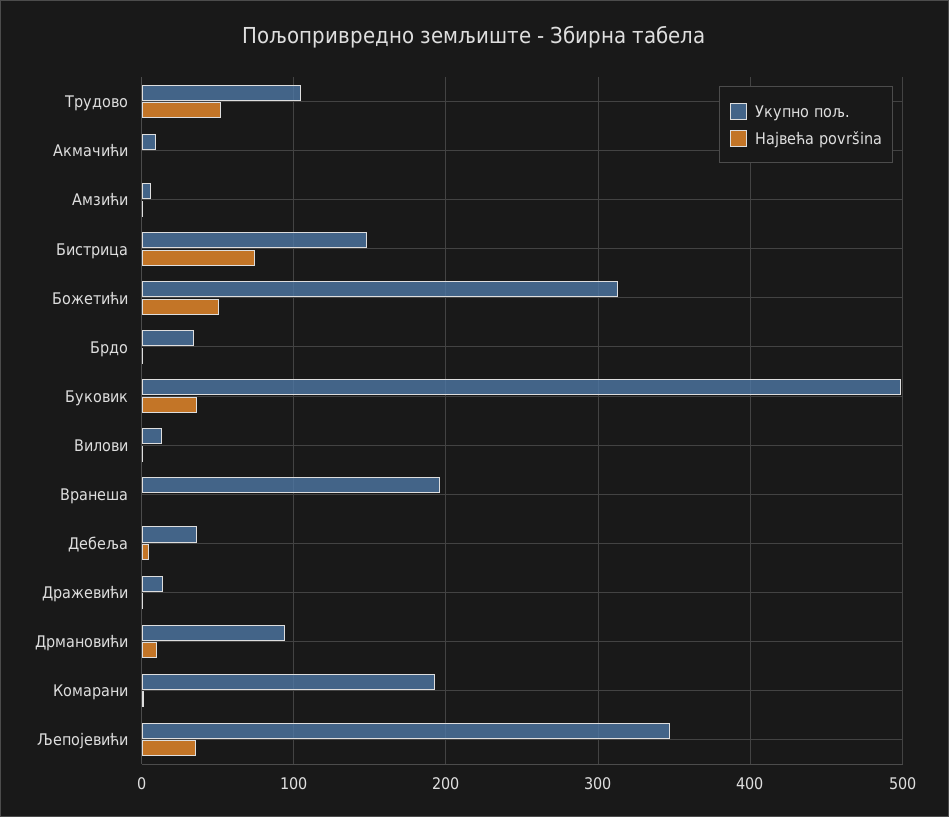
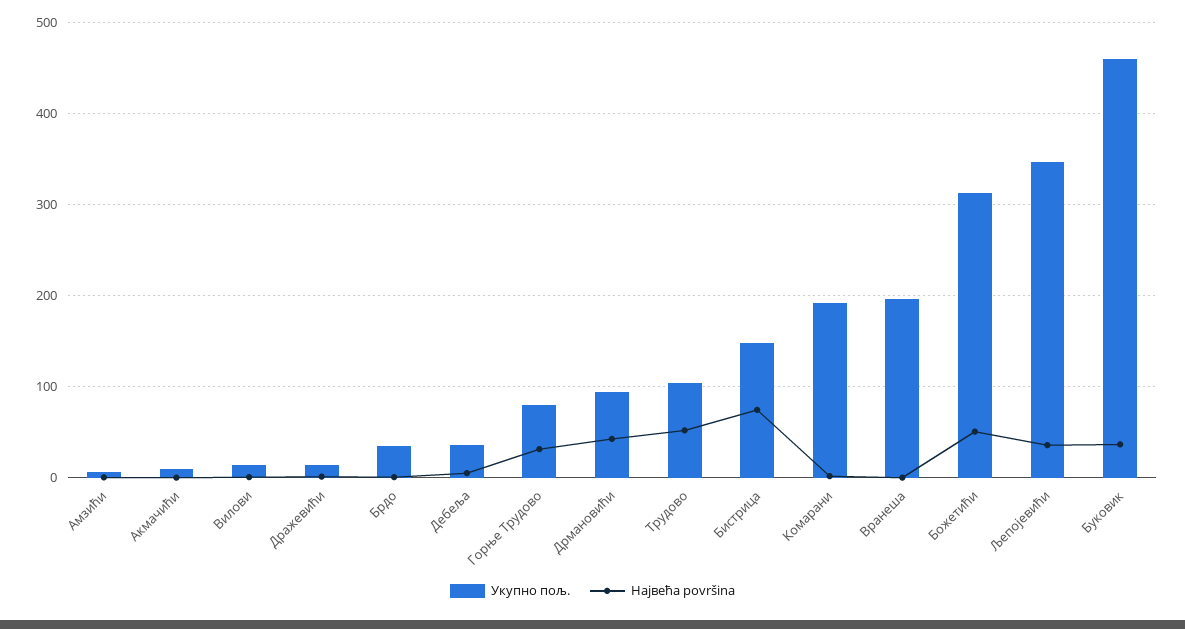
Укупно пољ., Буковик: 500 -> 460
Највећа površina, Дрмановићи: 10 -> 40
Укупно пољ., Горње Трудово: none -> 80
Највећа površina, Горње Трудово: none -> 30

